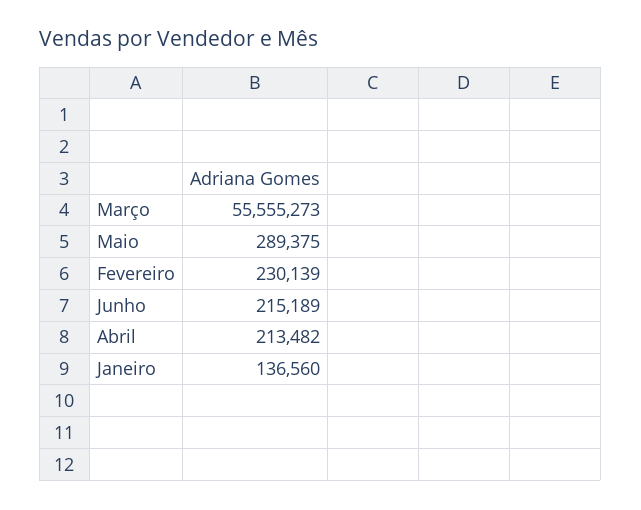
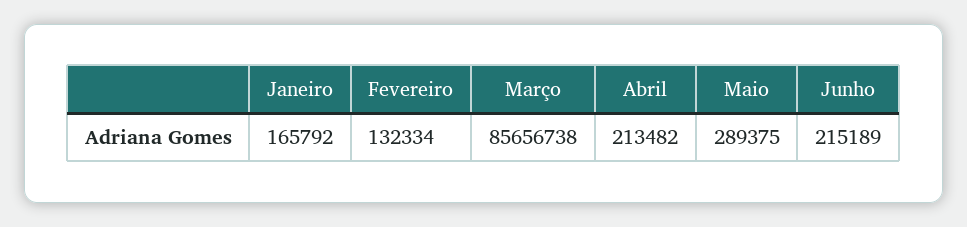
Março: 55555273 -> 85656738
Fevereiro: 230139 -> 132334
Janeiro: 136560 -> 165792

